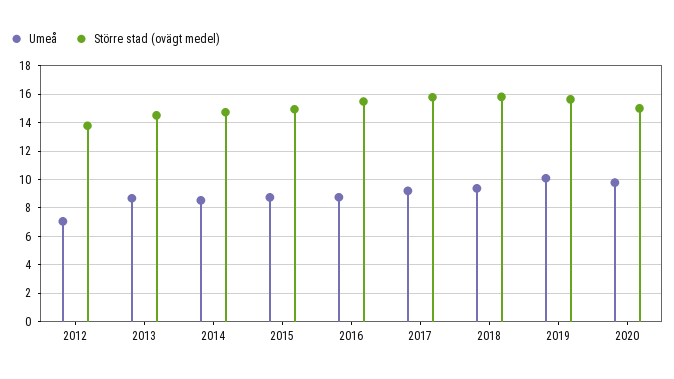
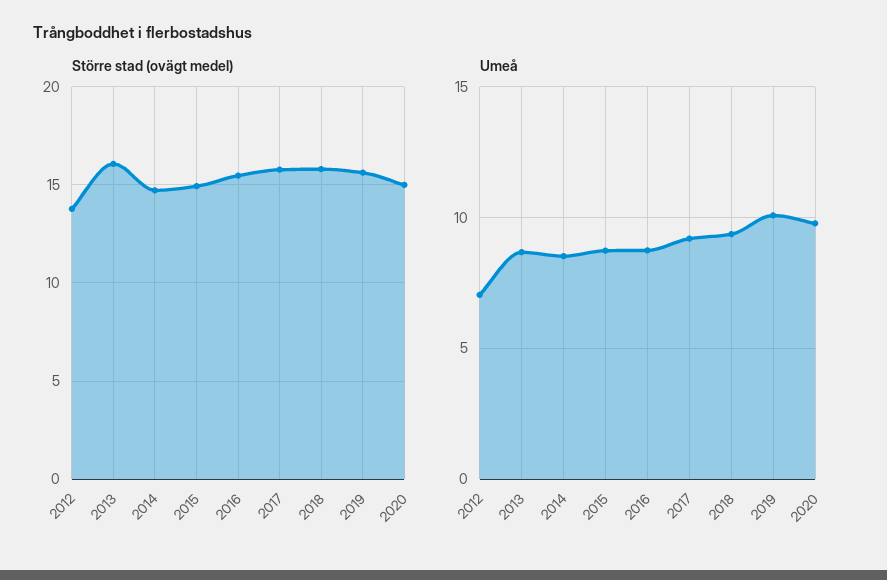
Större stad (ovägt medel), 2013: 14.5 -> 16

